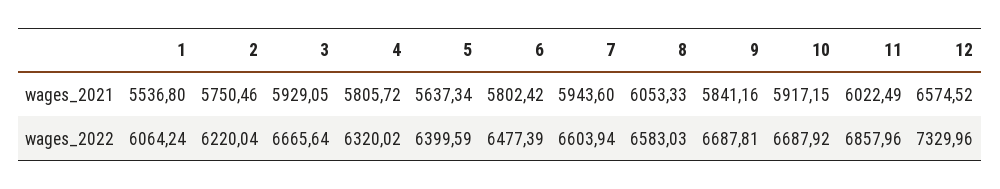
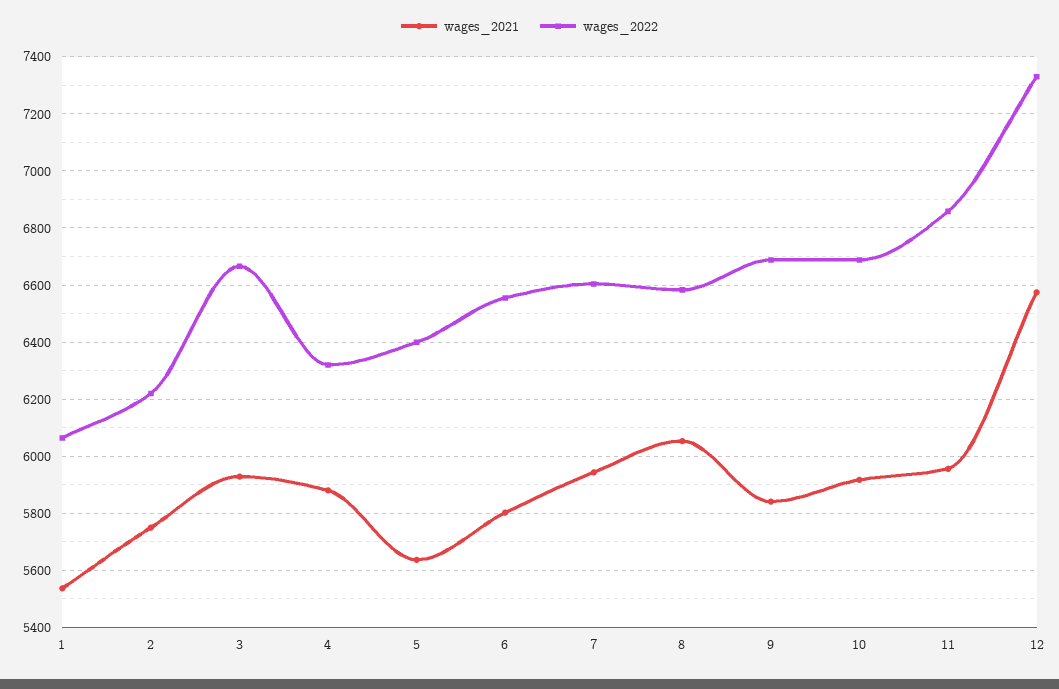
wages_2021, 4: 5805.72 -> 5875
wages_2021, 11: 6022.49 -> 5950
wages_2022, 6: 6477.39 -> 6550

